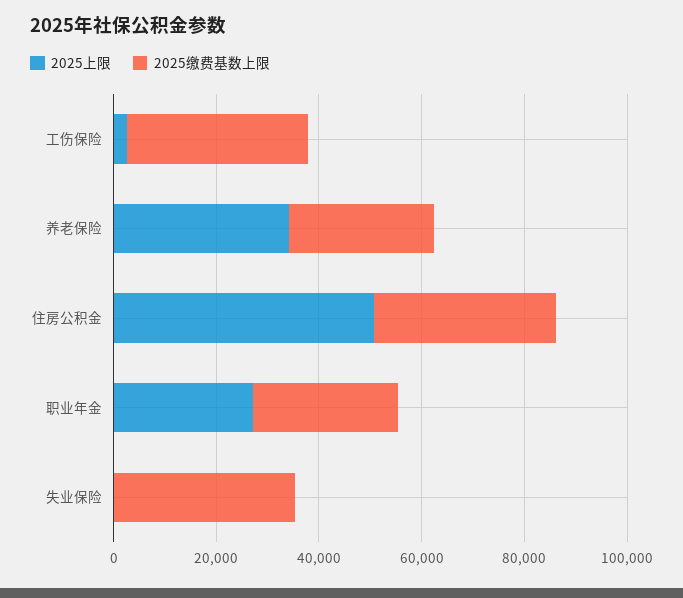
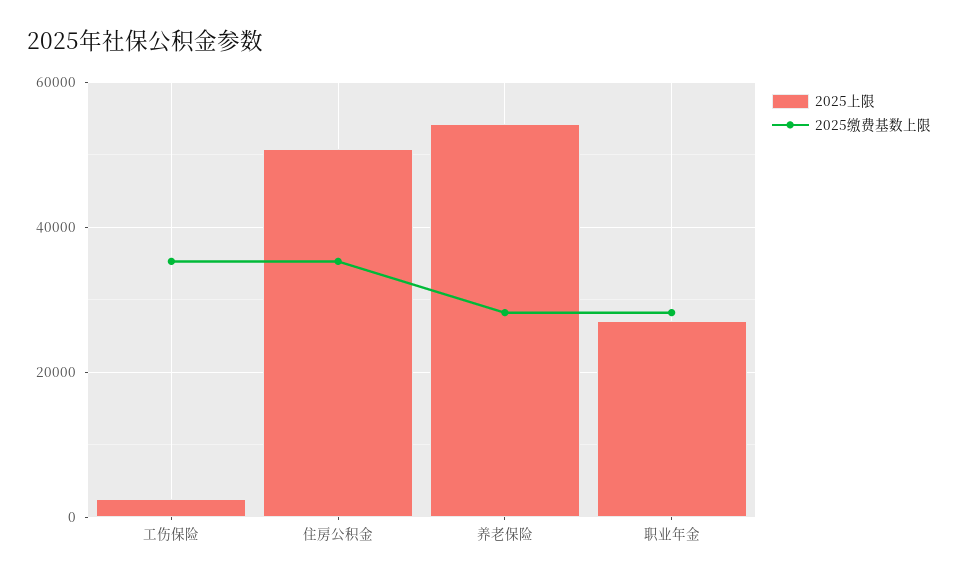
2025上限, 养老保险: 35000 -> 54000
2025上限, 失业保险: 0 -> none
2025缴费基数上限, 失业保险: 35000 -> none

